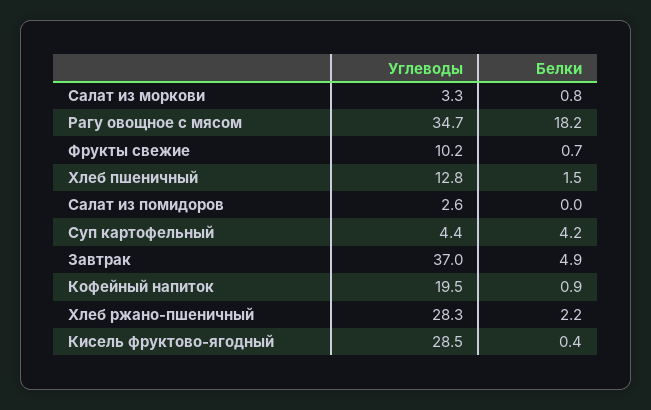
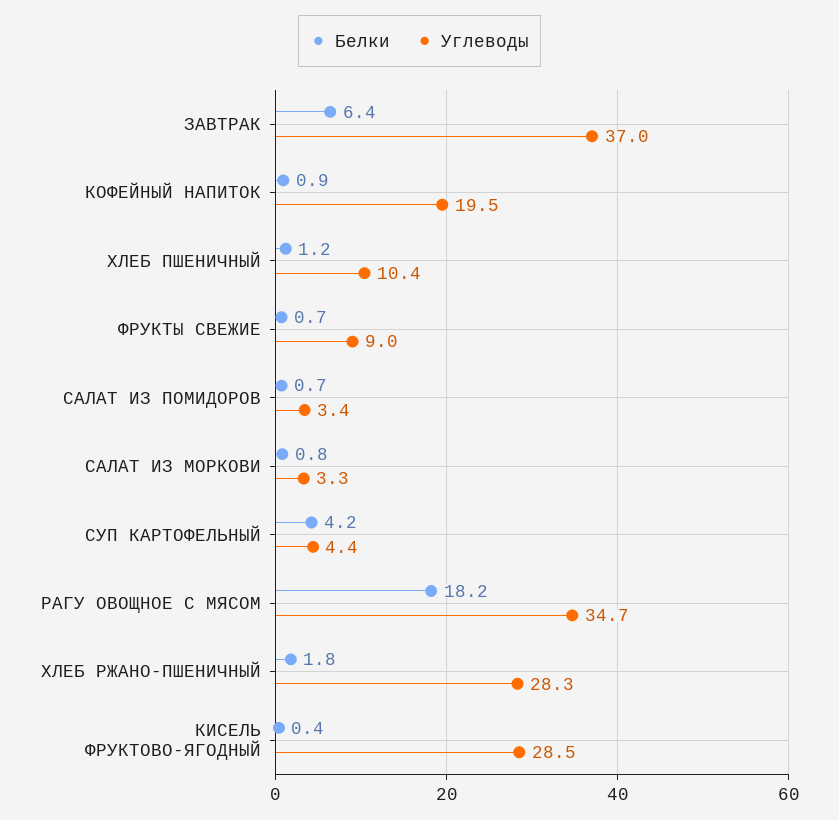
Углеводы, Фрукты свежие: 10.2 -> 9
Углеводы, Хлеб пшеничный: 12.8 -> 10.4
Белки, Хлеб пшеничный: 1.5 -> 1.2
Углеводы, Салат из помидоров: 2.6 -> 3.4
Белки, Салат из помидоров: 0 -> 0.7
Белки, Завтрак: 4.9 -> 6.4
Белки, Хлеб ржано-пшеничный: 2.2 -> 1.8

